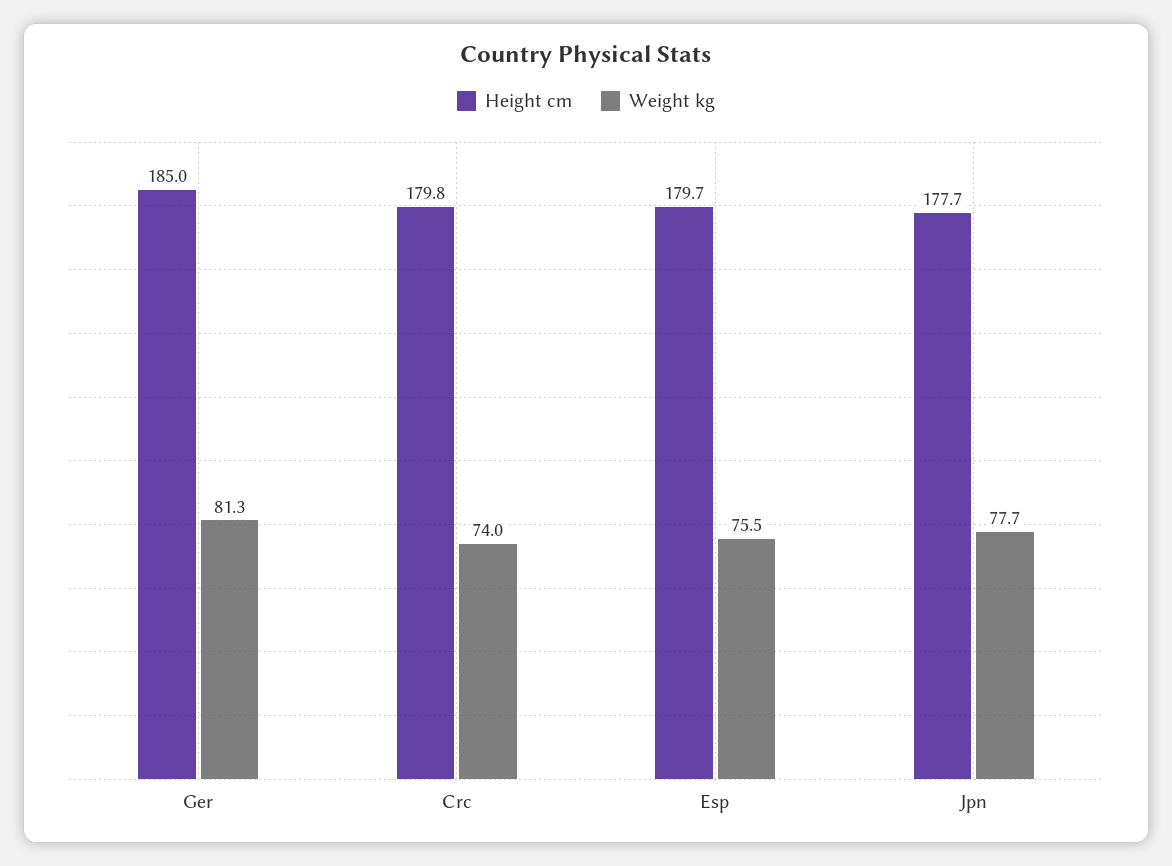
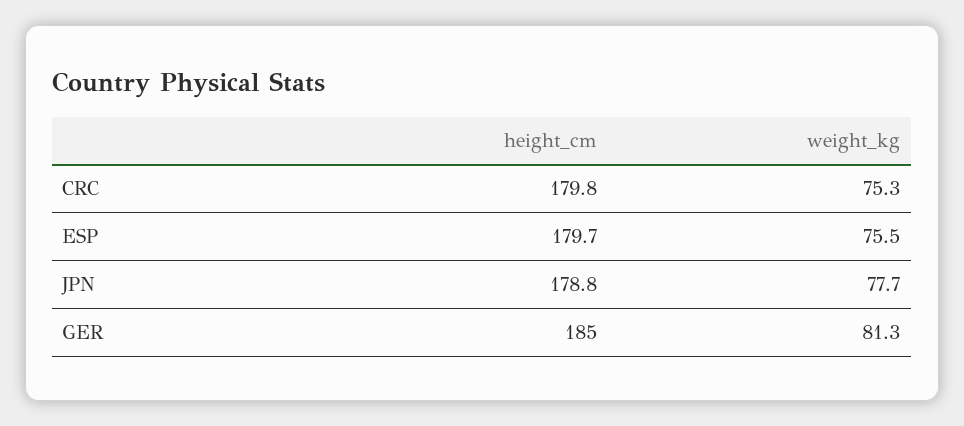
Weight kg, Crc: 74 -> 75.3
Height cm, Jpn: 177.7 -> 178.8

